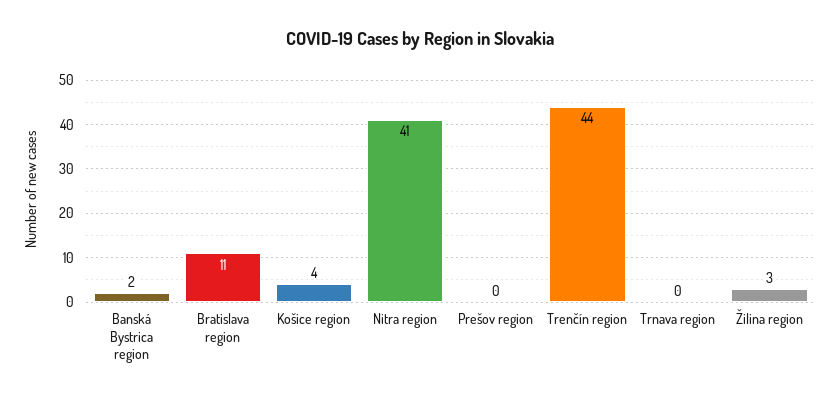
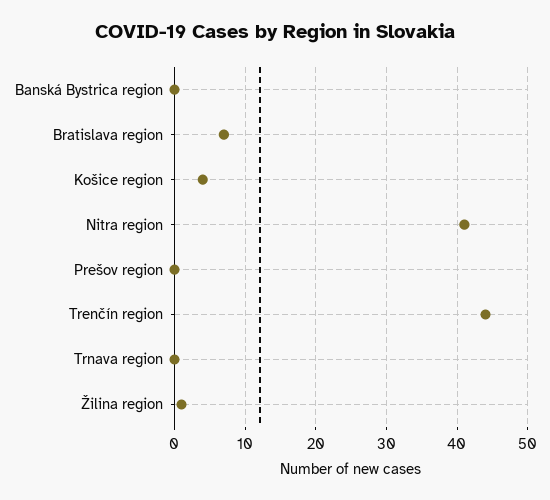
Banská Bystrica region: 2 -> 0
Bratislava region: 11 -> 7
Žilina region: 3 -> 1

